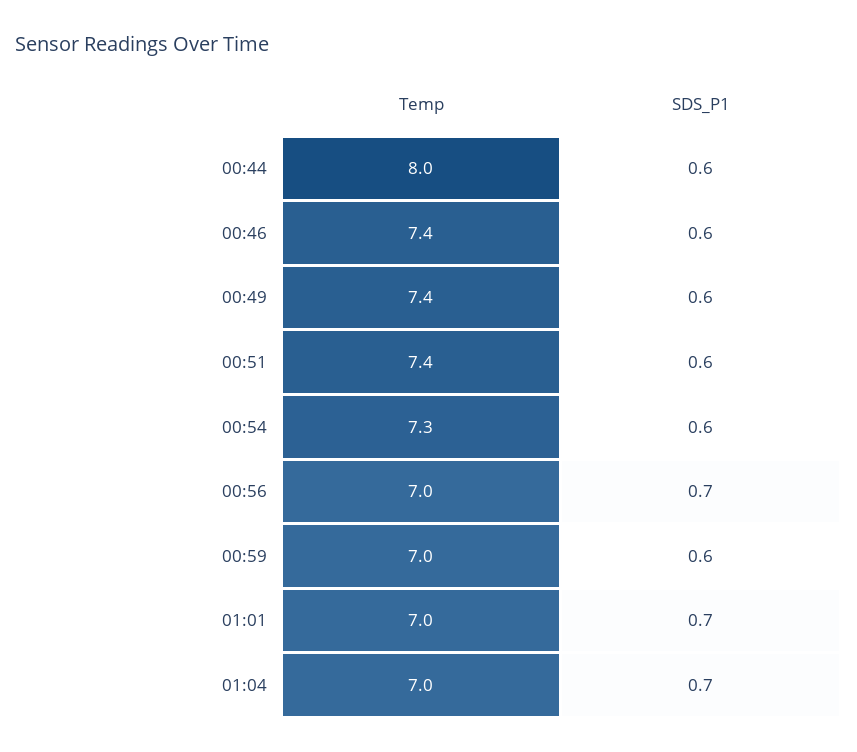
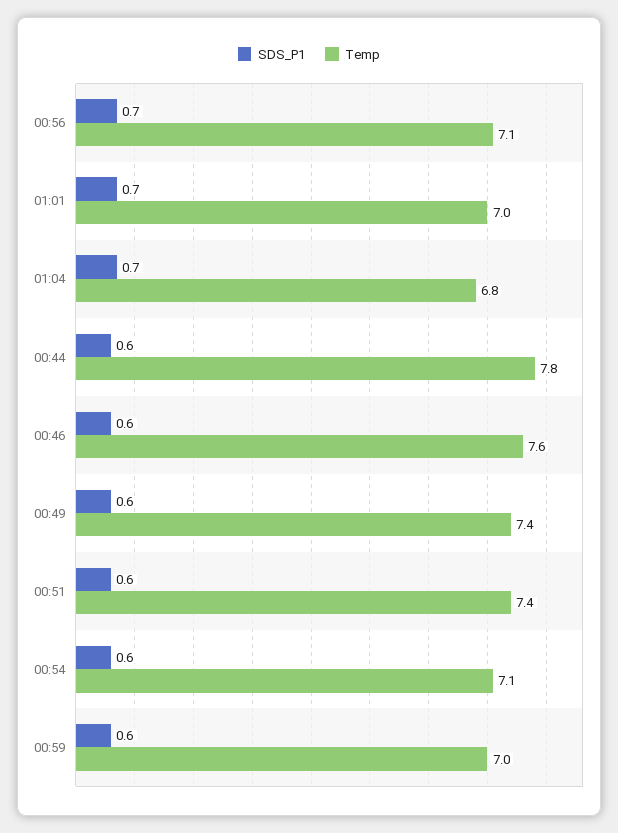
Temp, 00:44: 8 -> 7.8
Temp, 00:46: 7.4 -> 7.6
Temp, 00:54: 7.3 -> 7.1
Temp, 00:56: 7 -> 7.1
Temp, 01:04: 7 -> 6.8

